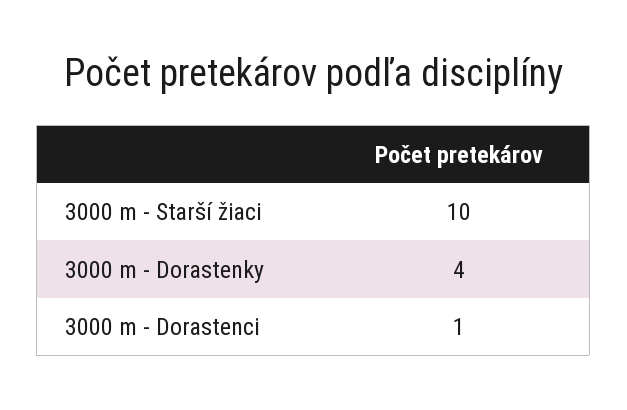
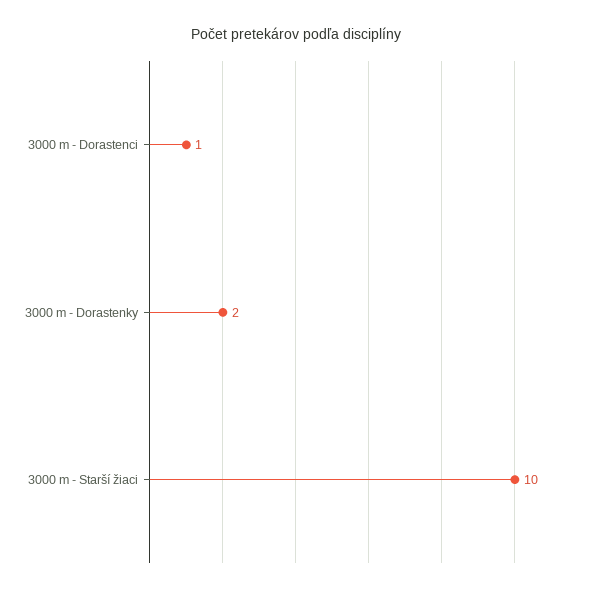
3000 m - Dorastenky: 4 -> 2

